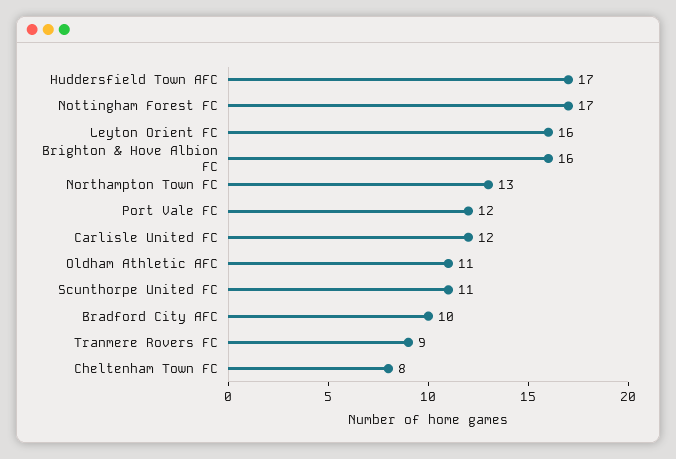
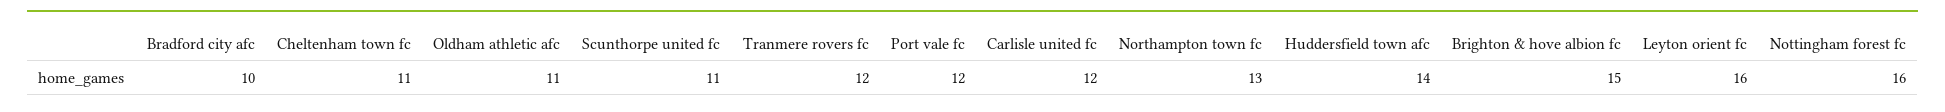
Huddersfield Town AFC: 17 -> 14
Nottingham Forest FC: 17 -> 16
Brighton & Hove Albion FC: 16 -> 15
Tranmere Rovers FC: 9 -> 12
Cheltenham Town FC: 8 -> 11

